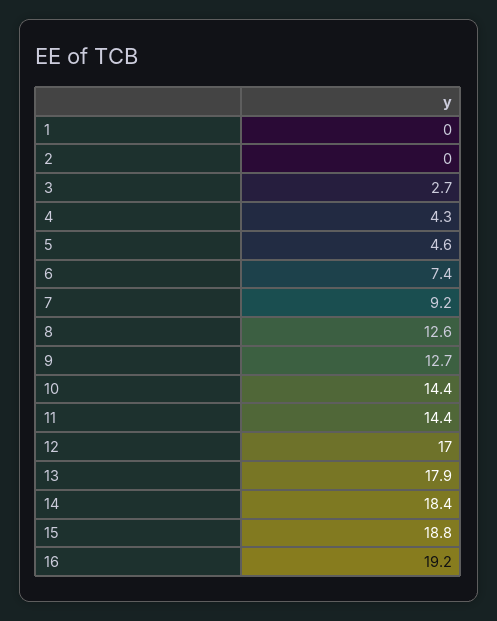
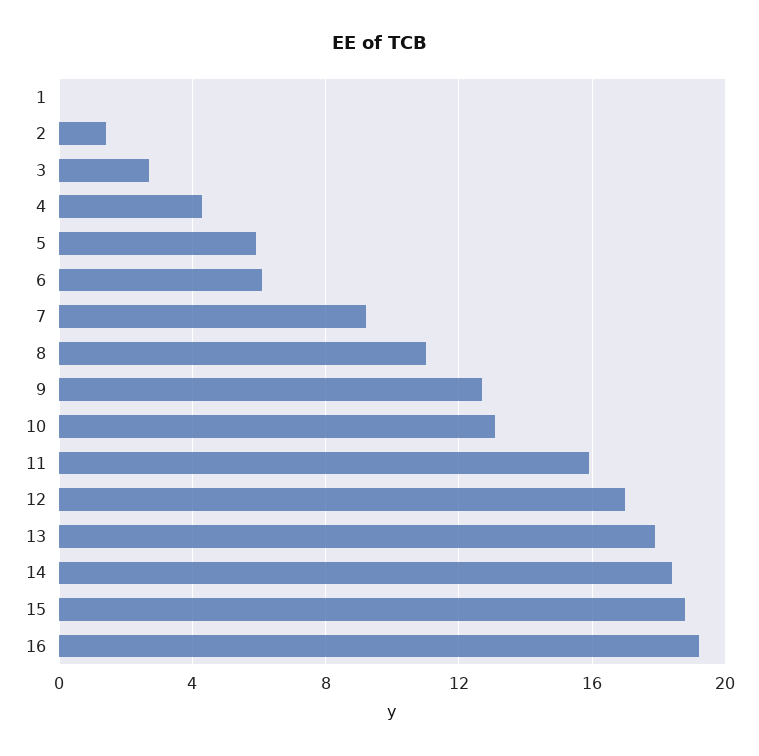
2: 0 -> 1.5
5: 4.6 -> 6
6: 7.4 -> 6
8: 12.6 -> 11
10: 14.4 -> 13
11: 14.4 -> 16

